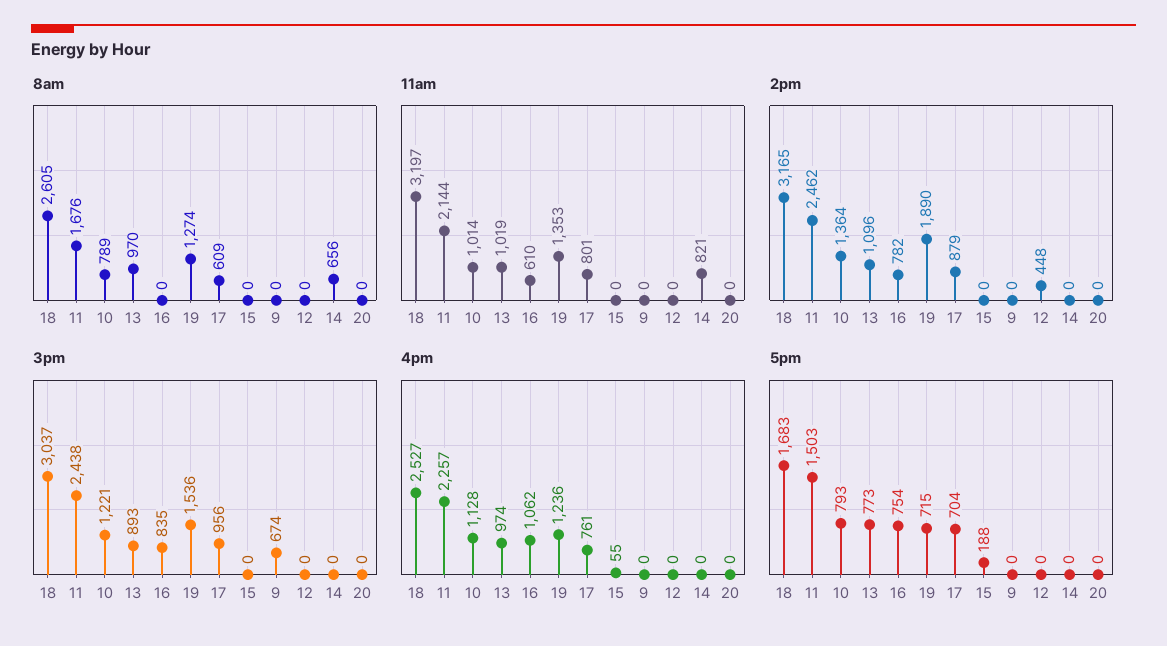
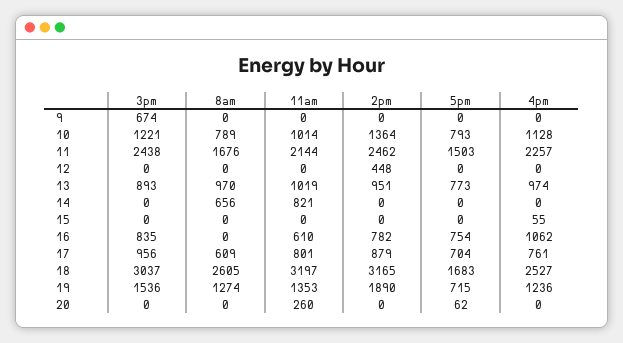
11am, 20: 0 -> 260
2pm, 13: 1096 -> 951
5pm, 15: 188 -> 0
5pm, 20: 0 -> 62

